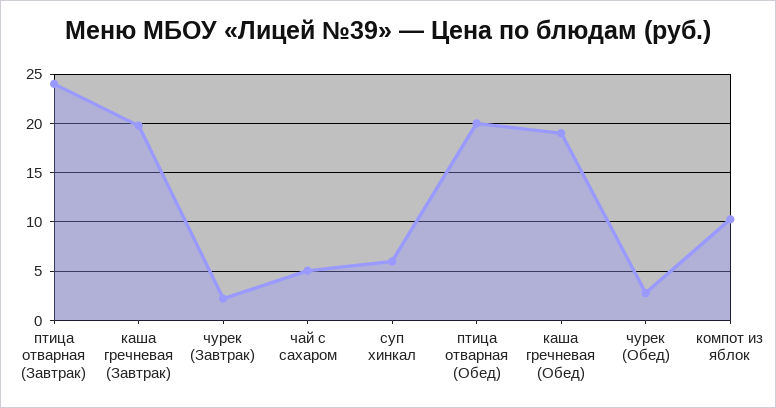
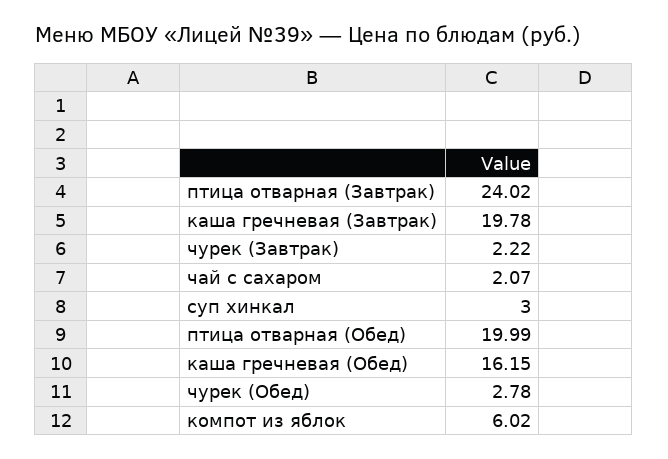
чай с сахаром: 5 -> 2.07
суп хинкал: 6 -> 3
каша гречневая (Обед): 19 -> 16.15
компот из яблок: 10 -> 6.02

